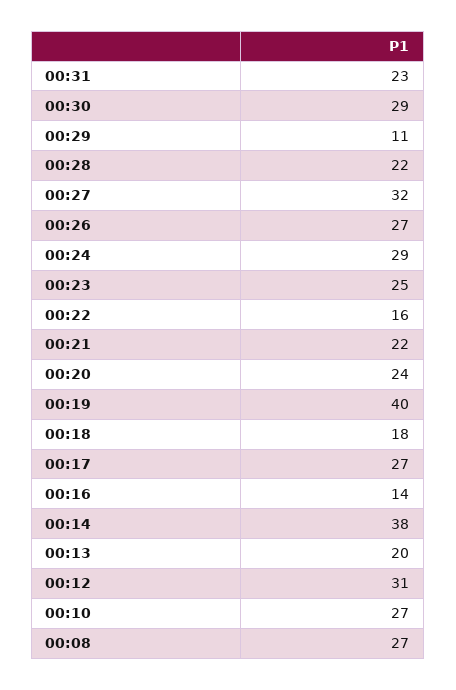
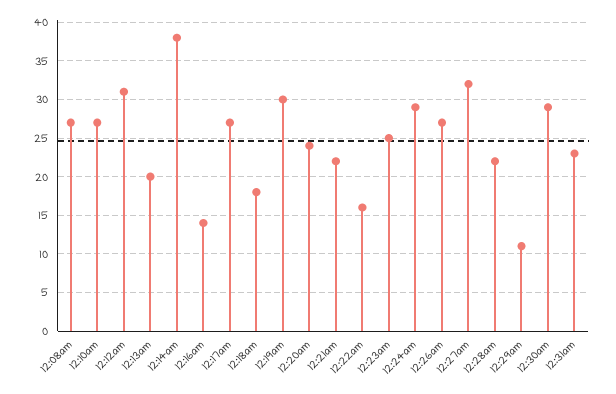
00:19: 40 -> 30

